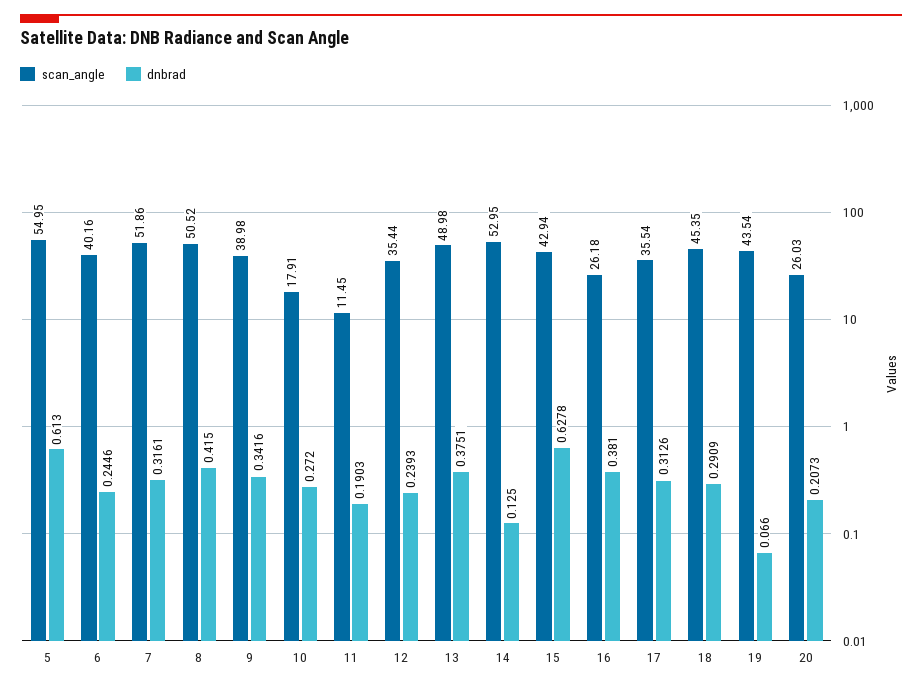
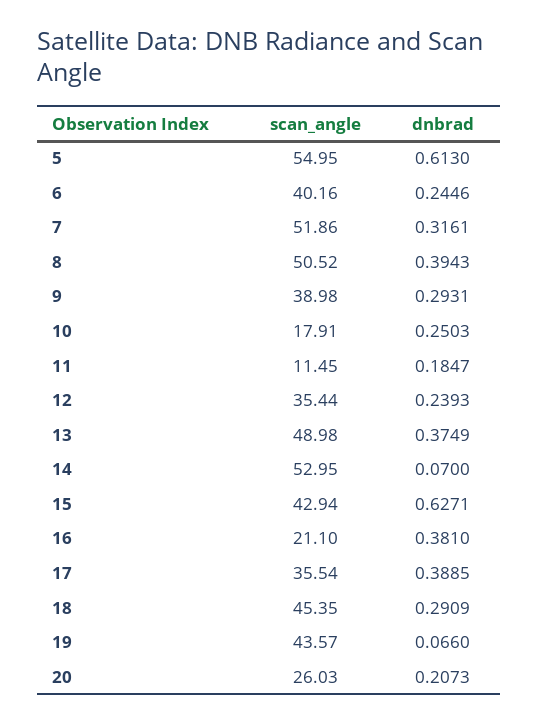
dnbrad, 8: 0.415 -> 0.3943
dnbrad, 9: 0.3416 -> 0.2931
dnbrad, 10: 0.272 -> 0.2503
dnbrad, 11: 0.1903 -> 0.1847
dnbrad, 13: 0.3751 -> 0.3749
dnbrad, 14: 0.125 -> 0.07
dnbrad, 15: 0.6278 -> 0.6271
scan_angle, 16: 26.18 -> 21.1
dnbrad, 17: 0.3126 -> 0.3885
scan_angle, 19: 43.54 -> 43.57

